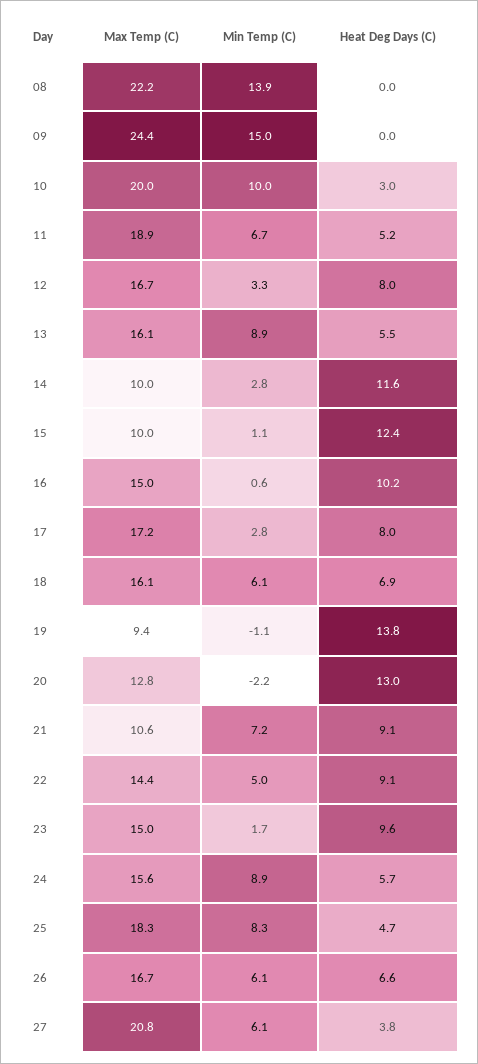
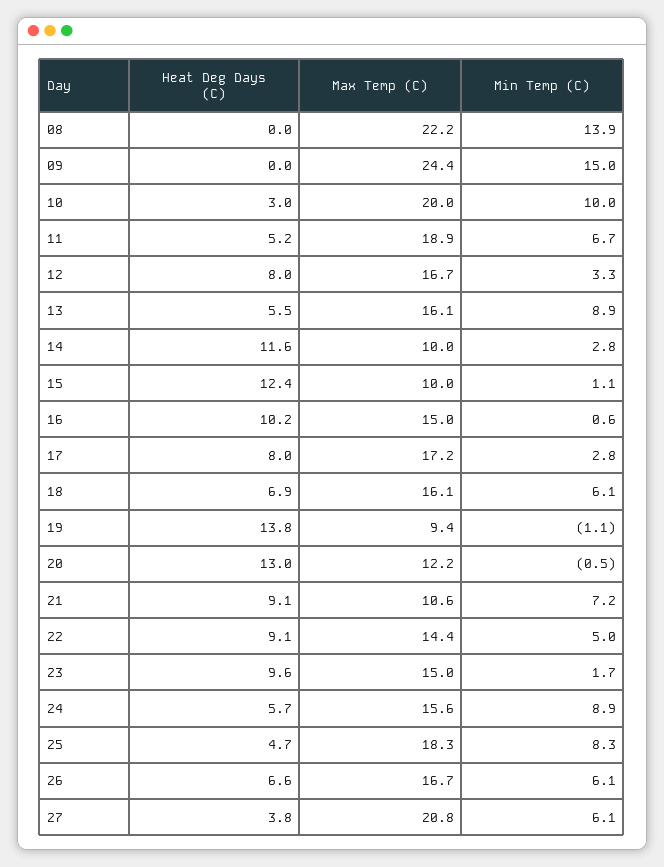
Max Temp (C), 20: 12.8 -> 12.2
Min Temp (C), 20: -2.2 -> -0.5

